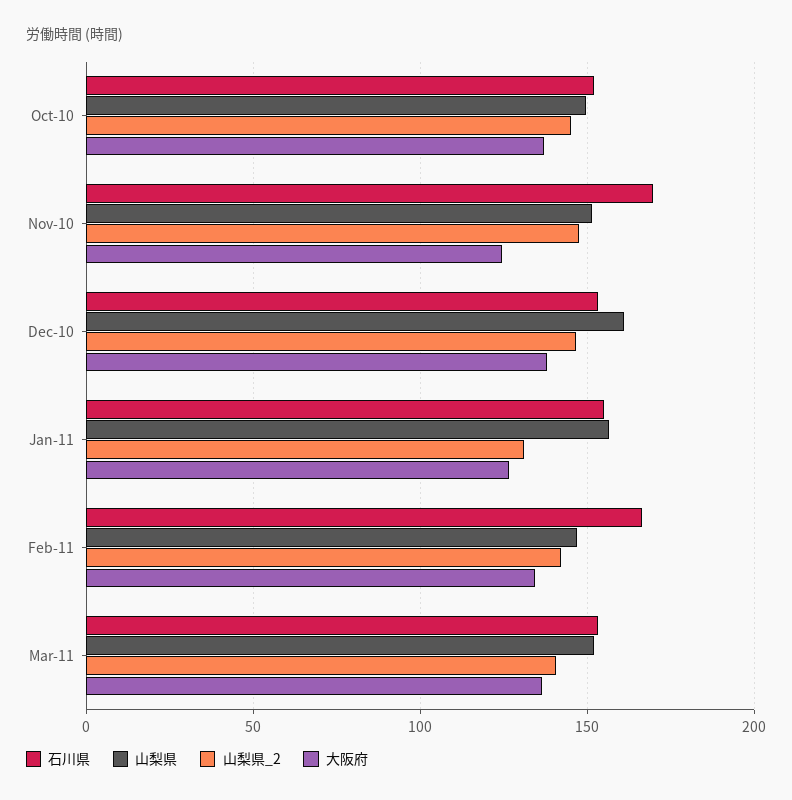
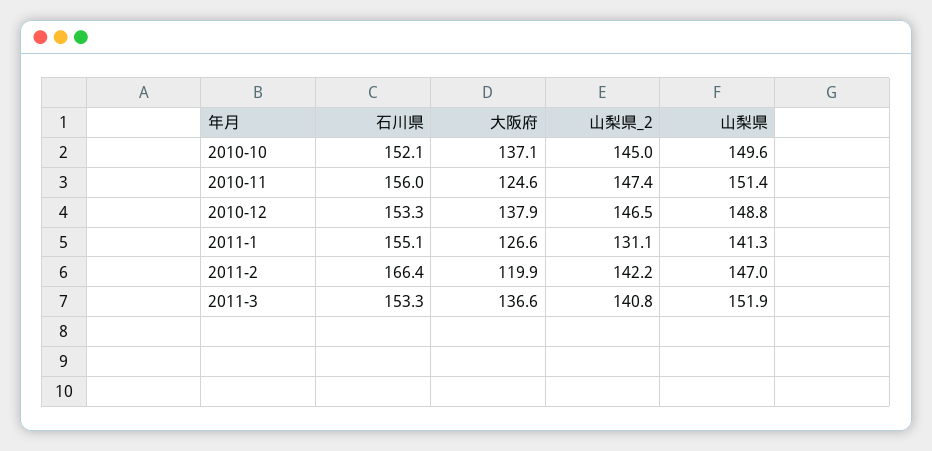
石川県, Nov-10: 170 -> 156
山梨県, Dec-10: 160 -> 148.8
山梨県, Jan-11: 155 -> 141.3
大阪府, Feb-11: 135 -> 119.9

